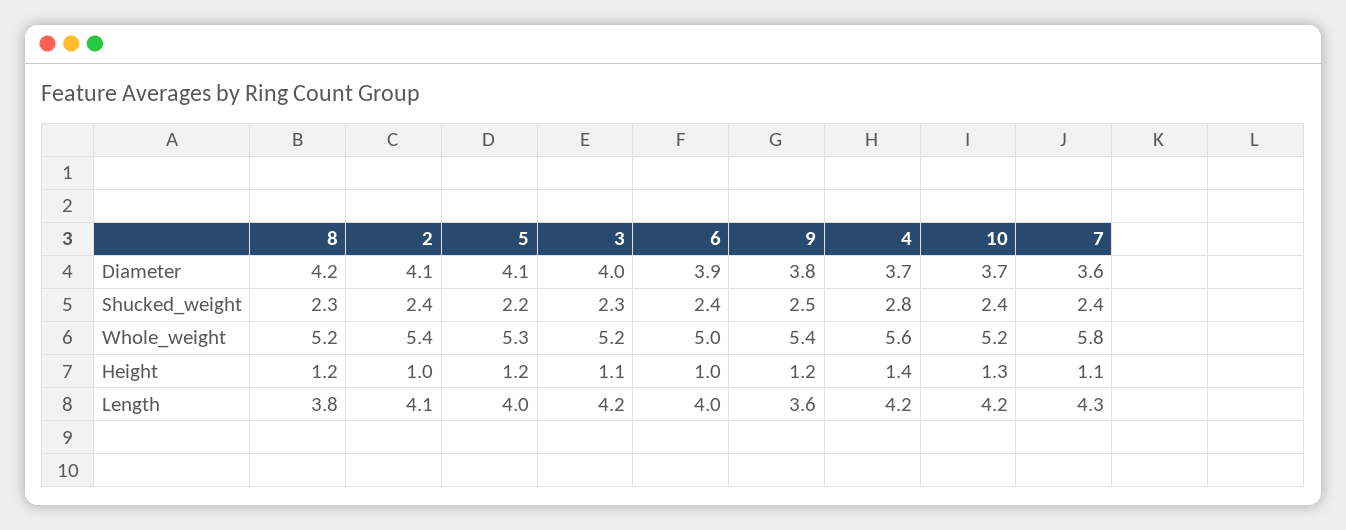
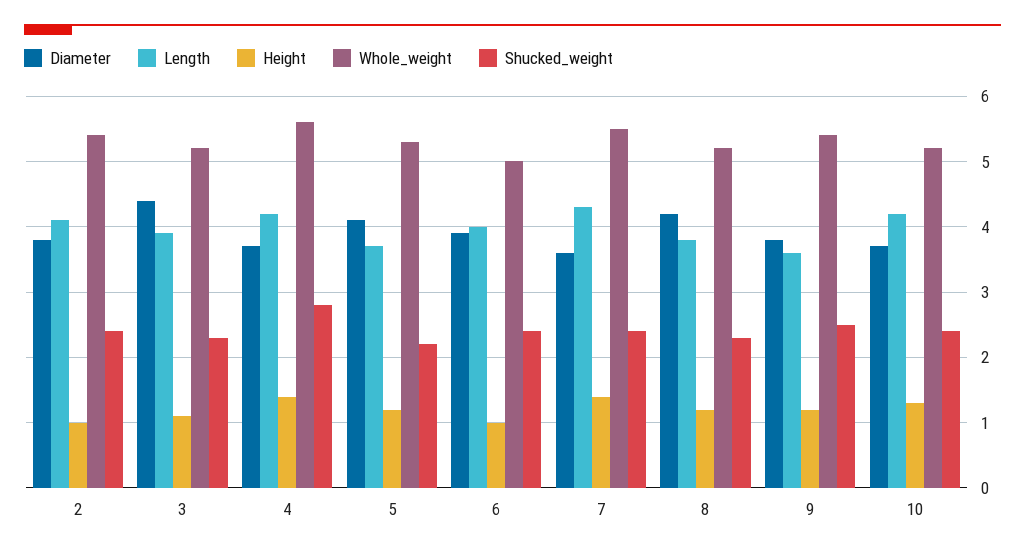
Diameter, 2: 4.1 -> 3.8
Diameter, 3: 4 -> 4.4
Whole_weight, 7: 5.8 -> 5.5
Height, 7: 1.1 -> 1.4
Length, 5: 4 -> 3.7
Length, 3: 4.2 -> 3.9

